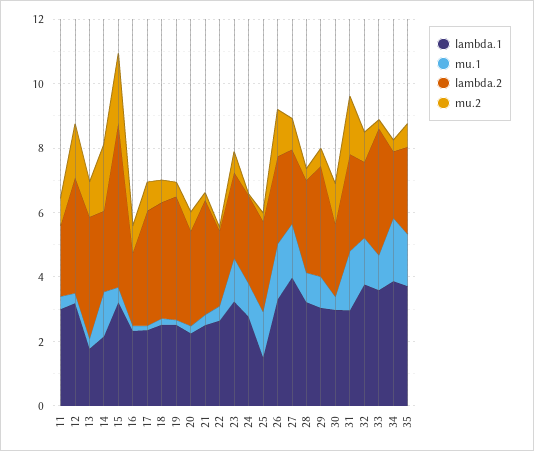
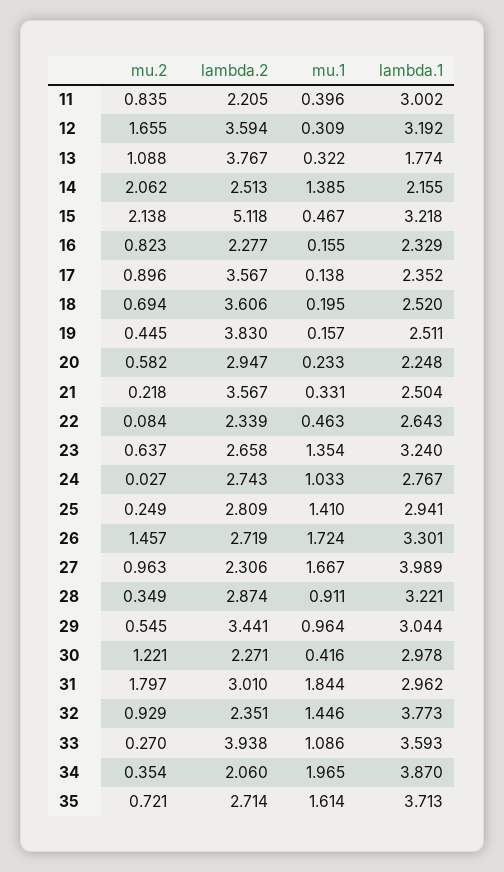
lambda.1, 25: 1.5 -> 2.941

